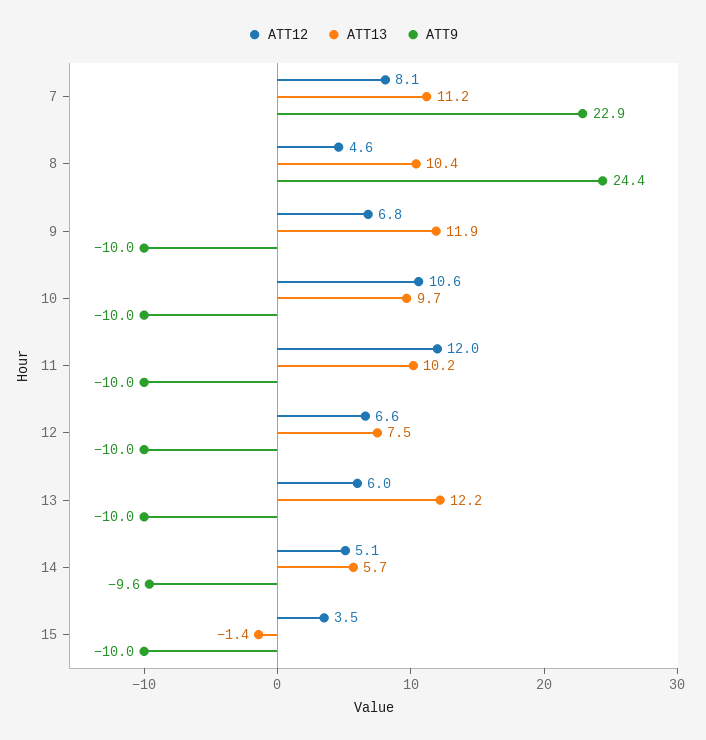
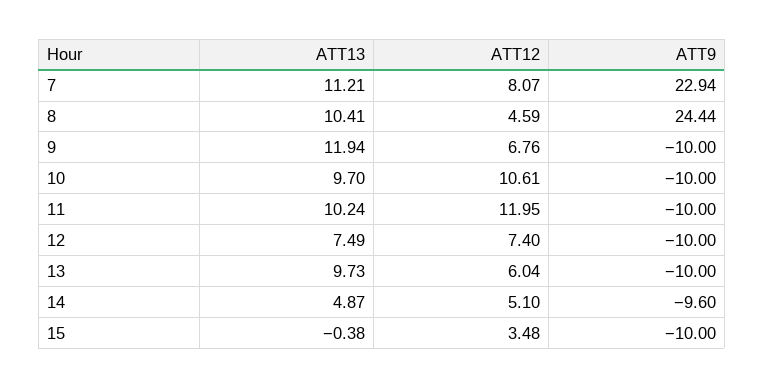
ATT12, 12: 6.6 -> 7.4
ATT13, 13: 12.2 -> 9.73
ATT13, 14: 5.7 -> 4.87
ATT13, 15: -1.4 -> -0.38

